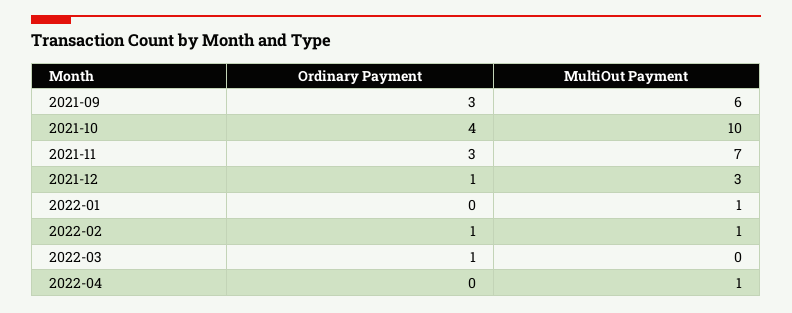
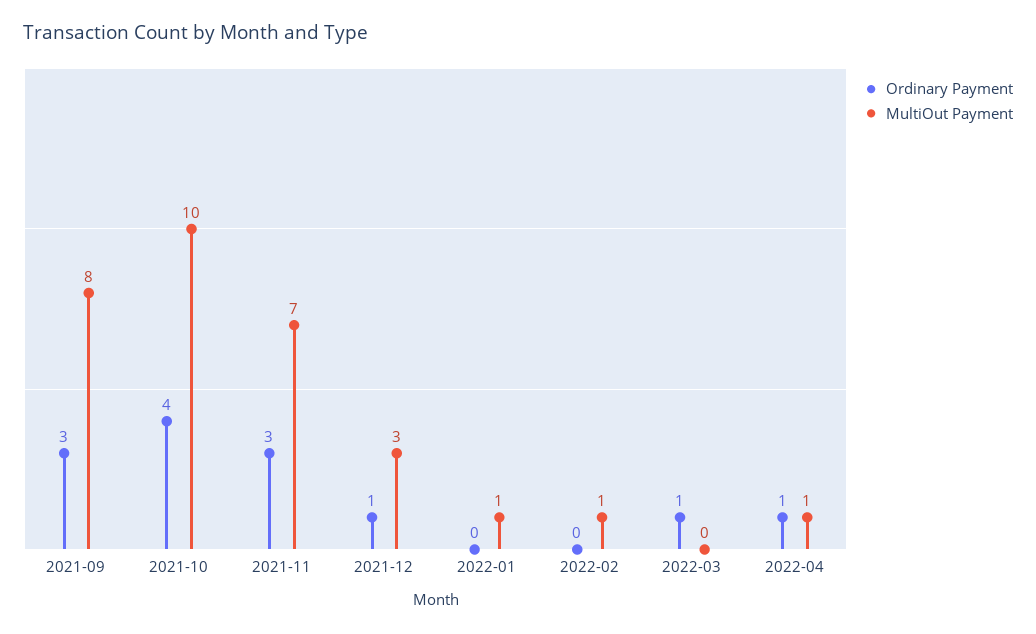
MultiOut Payment, 2021-09: 6 -> 8
Ordinary Payment, 2022-02: 1 -> 0
Ordinary Payment, 2022-04: 0 -> 1

